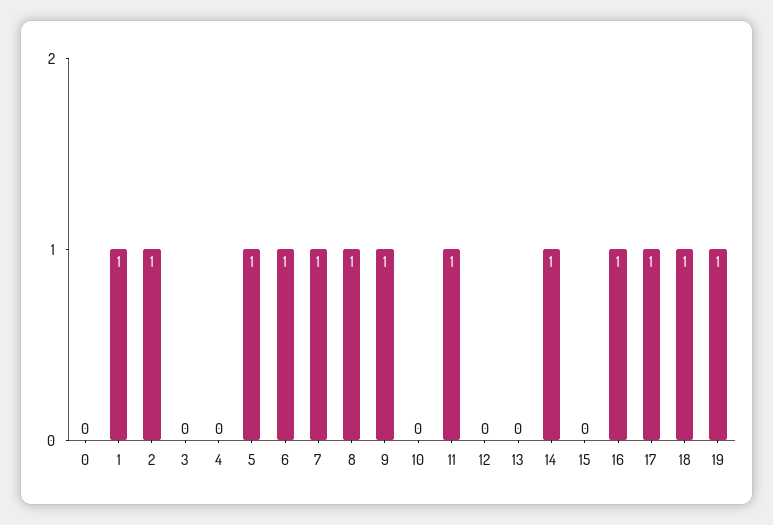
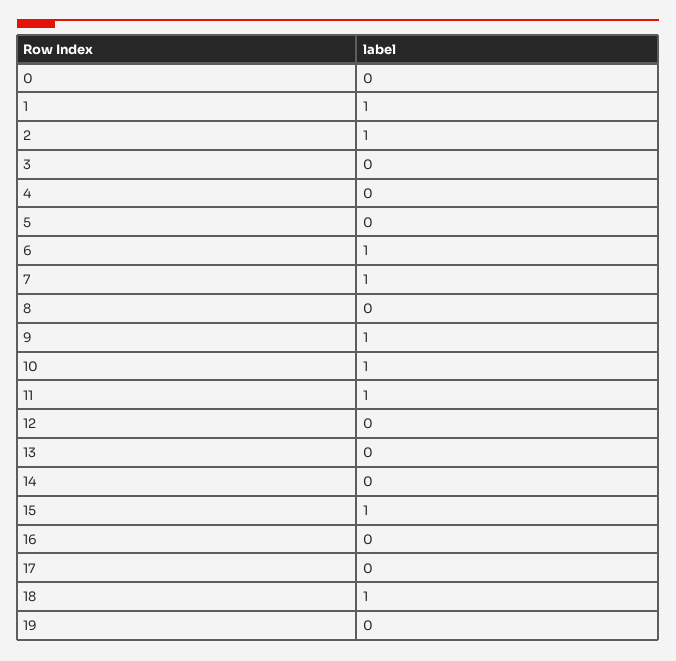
5: 1 -> 0
8: 1 -> 0
10: 0 -> 1
14: 1 -> 0
15: 0 -> 1
16: 1 -> 0
17: 1 -> 0
19: 1 -> 0

